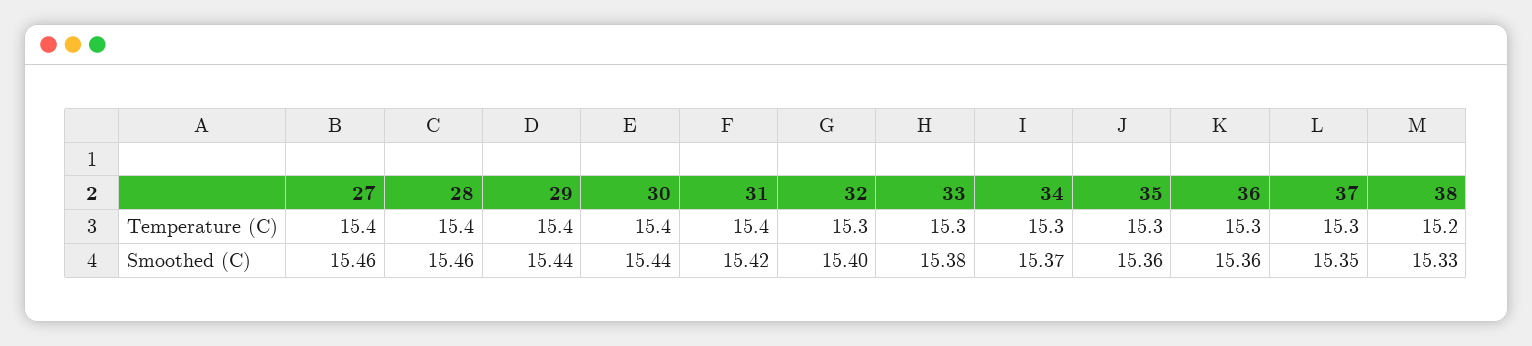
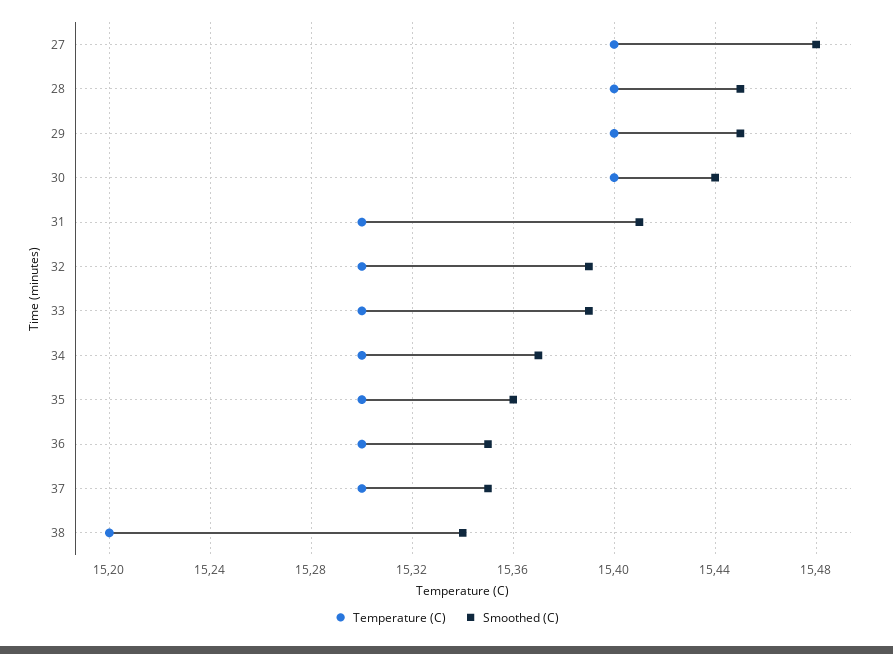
Temperature (C), 31: 15.4 -> 15.3
Smoothed (C), 27: 15.46 -> 15.48
Smoothed (C), 28: 15.46 -> 15.45
Smoothed (C), 29: 15.44 -> 15.45
Smoothed (C), 31: 15.42 -> 15.41
Smoothed (C), 32: 15.4 -> 15.39
Smoothed (C), 33: 15.38 -> 15.39
Smoothed (C), 36: 15.36 -> 15.35
Smoothed (C), 38: 15.33 -> 15.34

